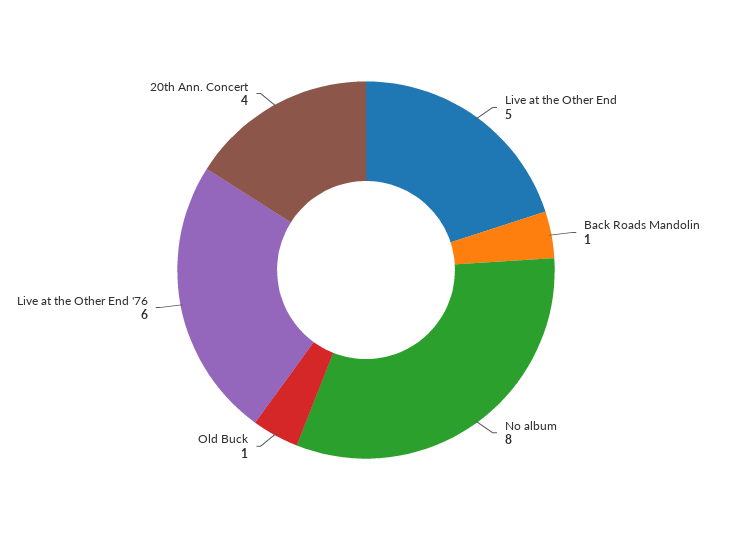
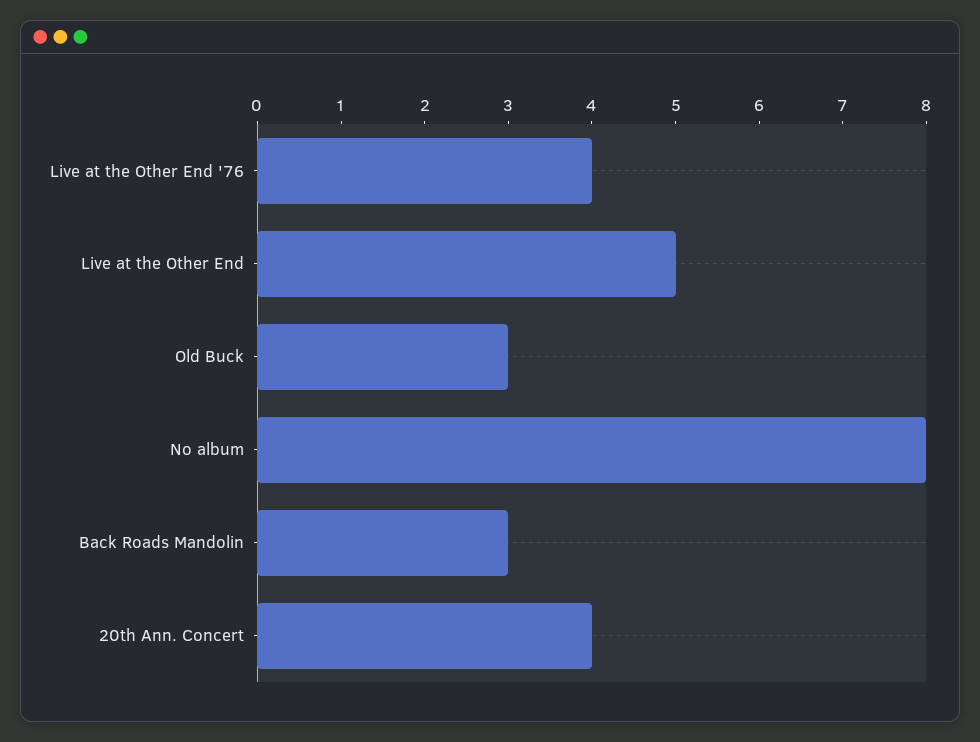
Back Roads Mandolin: 1 -> 3
Old Buck: 1 -> 3
Live at the Other End '76: 6 -> 4

